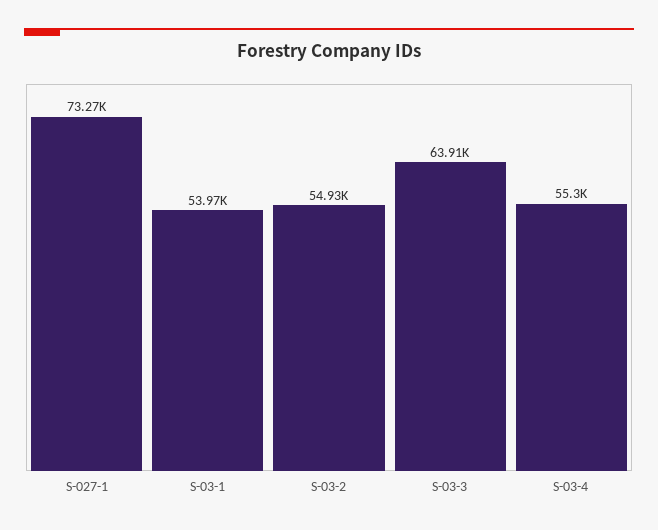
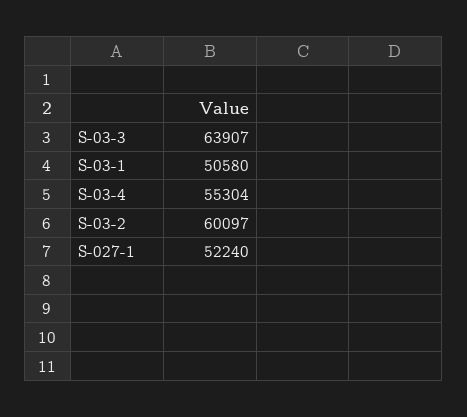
S-027-1: 73270 -> 52240
S-03-1: 53970 -> 50580
S-03-2: 54930 -> 60097

